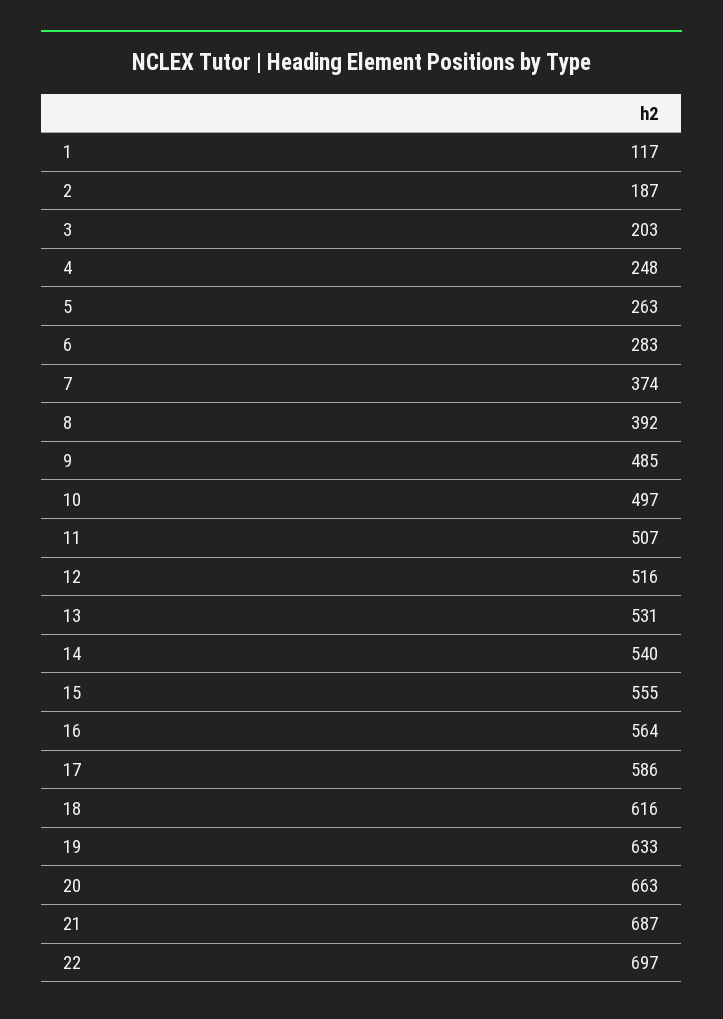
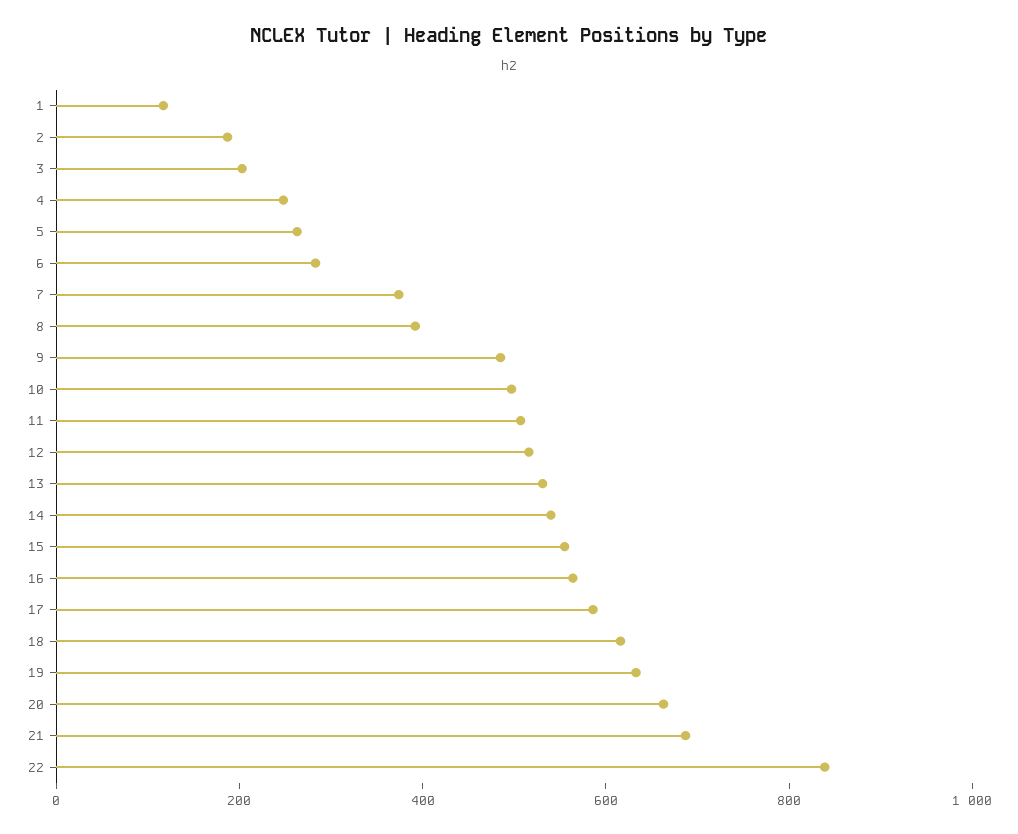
22: 697 -> 850

